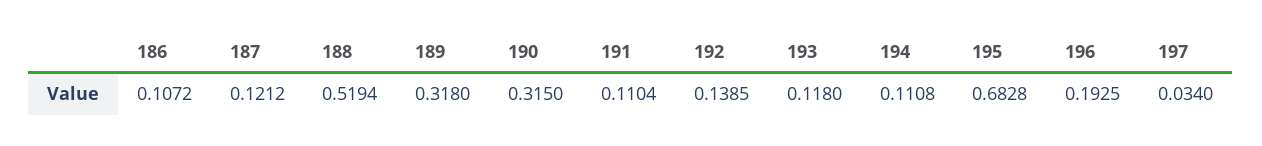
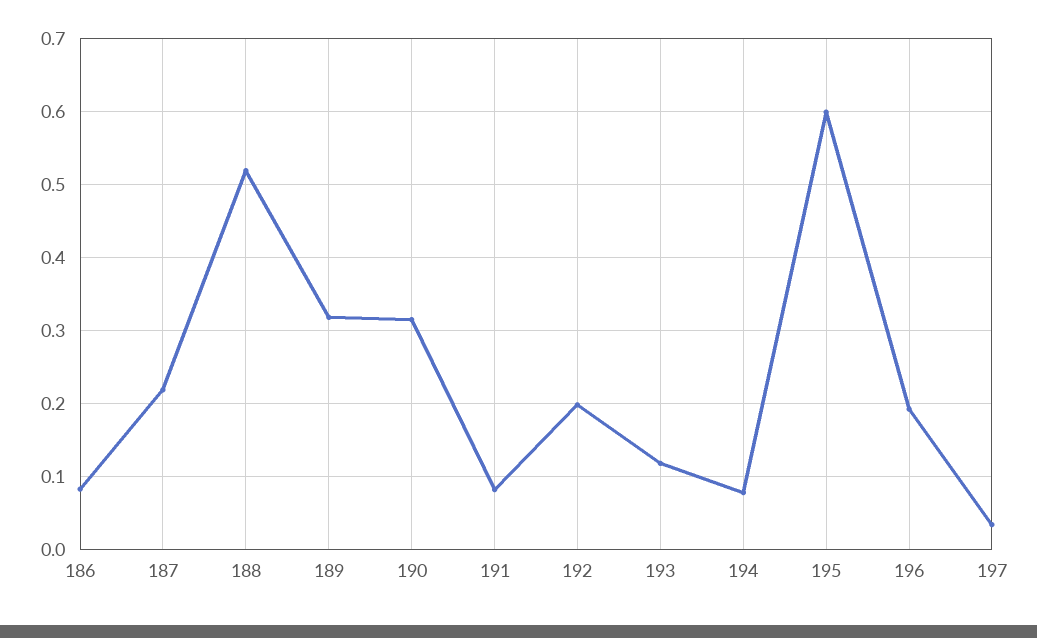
186: 0.1072 -> 0.08
187: 0.1212 -> 0.22
191: 0.1104 -> 0.08
192: 0.1385 -> 0.2
194: 0.1108 -> 0.08
195: 0.6828 -> 0.6

